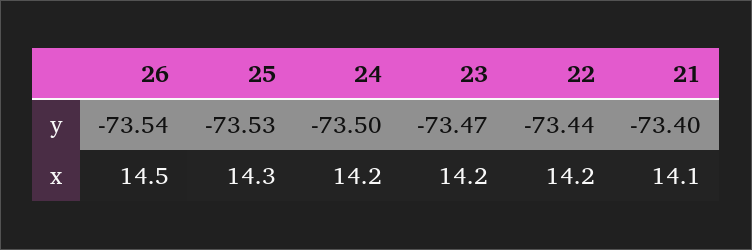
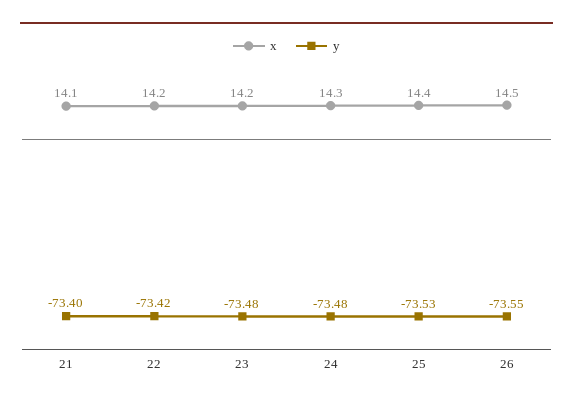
y, 26: -73.54 -> -73.55
y, 24: -73.5 -> -73.48
y, 23: -73.47 -> -73.48
y, 22: -73.44 -> -73.42
x, 25: 14.3 -> 14.4
x, 24: 14.2 -> 14.3

